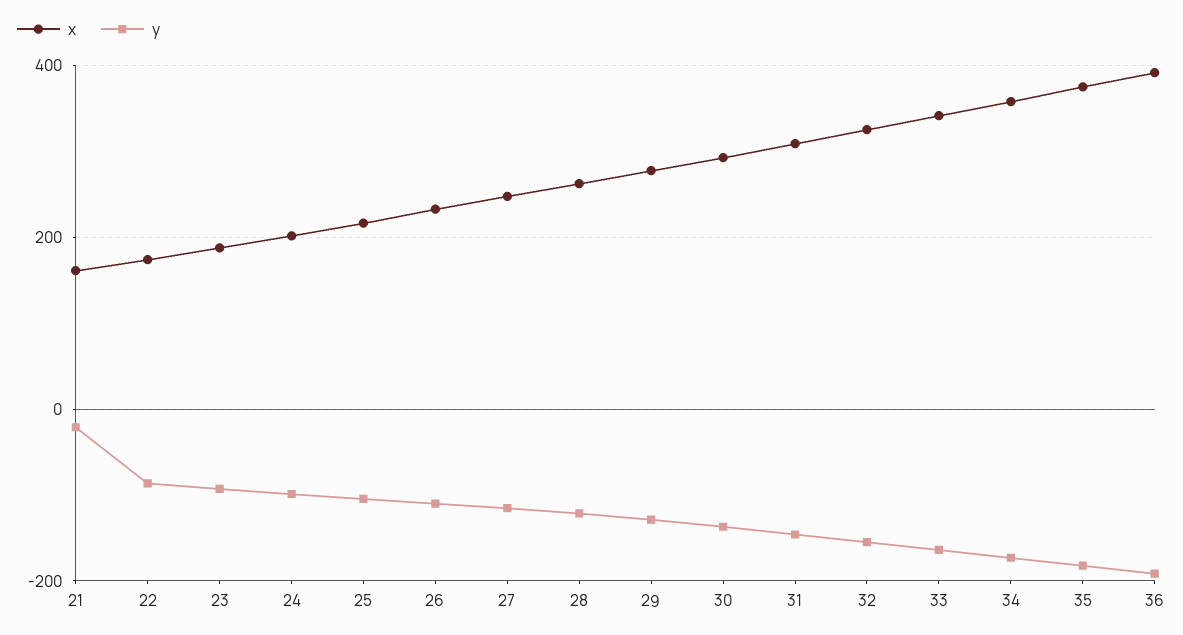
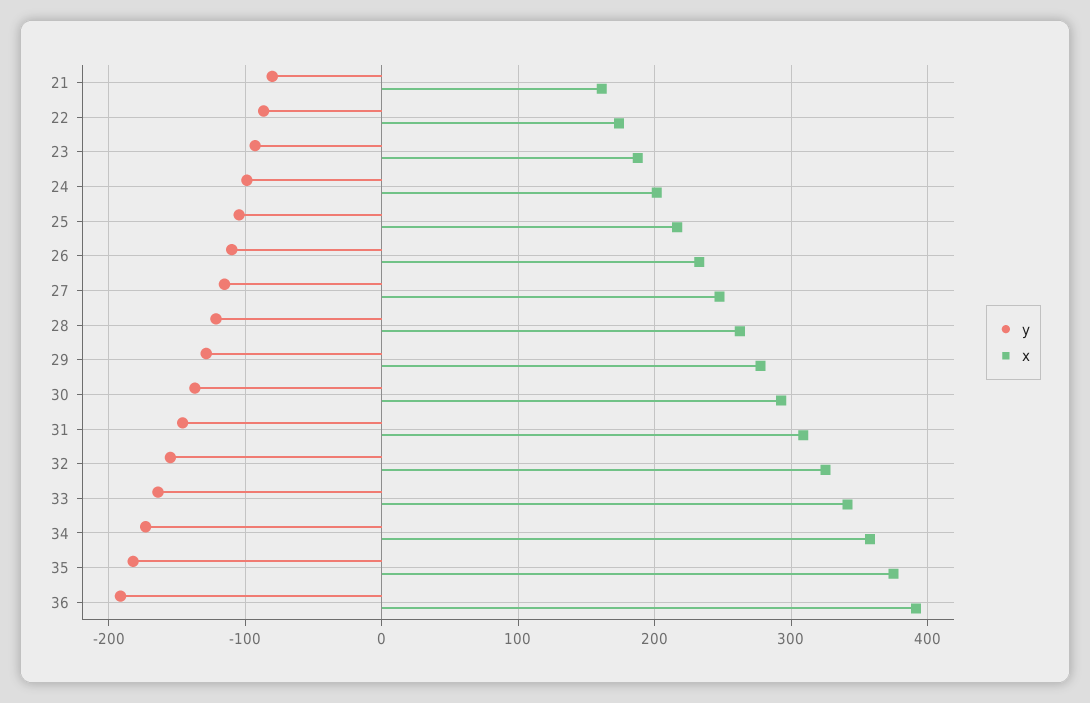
y, 21: -20 -> -80

